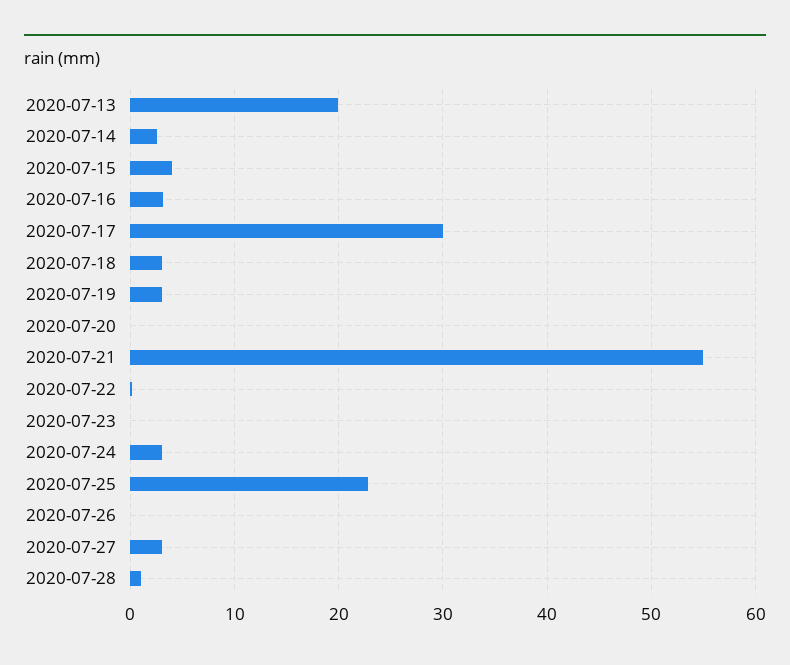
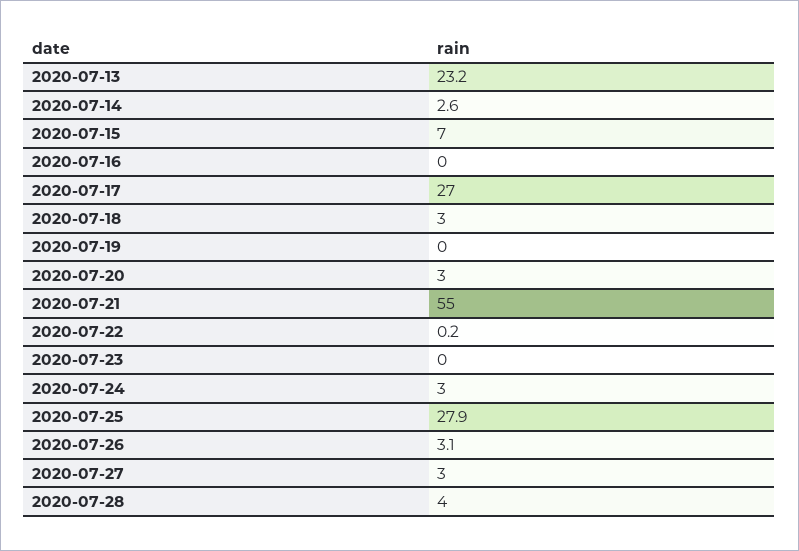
2020-07-13: 20 -> 23.2
2020-07-15: 4 -> 7
2020-07-16: 3 -> 0
2020-07-17: 30 -> 27
2020-07-19: 3 -> 0
2020-07-20: 0 -> 3
2020-07-25: 23 -> 27.9
2020-07-26: 0 -> 3.1
2020-07-28: 1 -> 4

